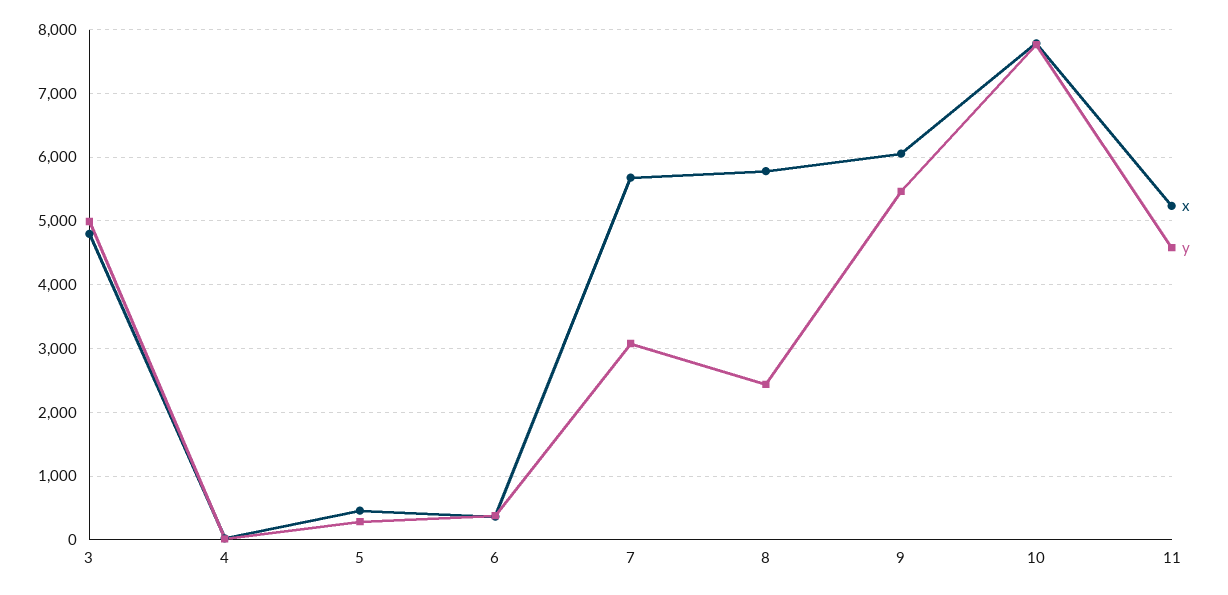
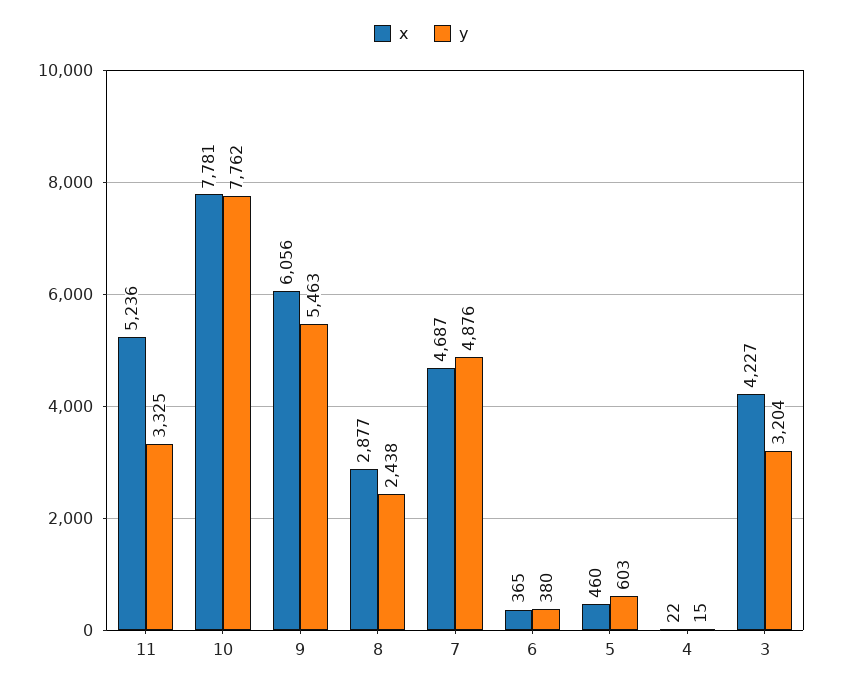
x, 3: 4800 -> 4227
y, 3: 5000 -> 3204
y, 5: 300 -> 603
x, 7: 5700 -> 4687
y, 7: 3100 -> 4876
x, 8: 5800 -> 2877
y, 11: 4600 -> 3325

